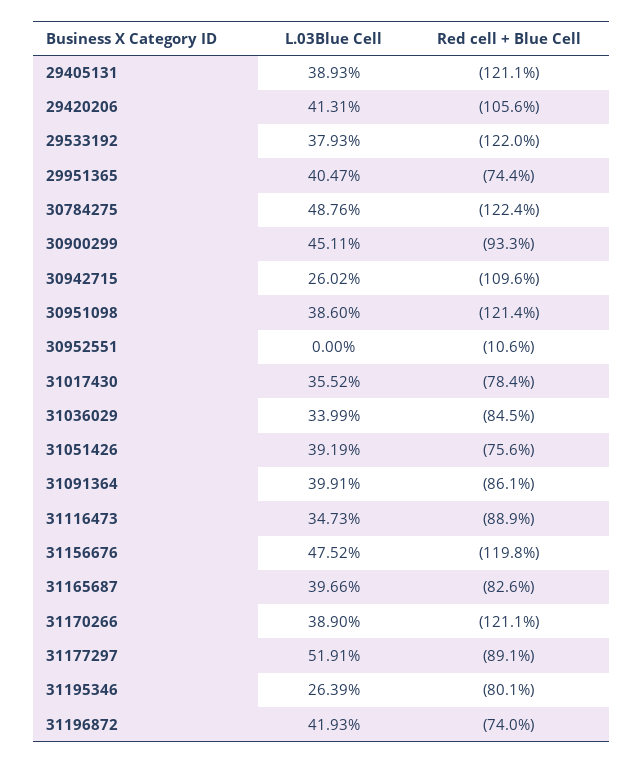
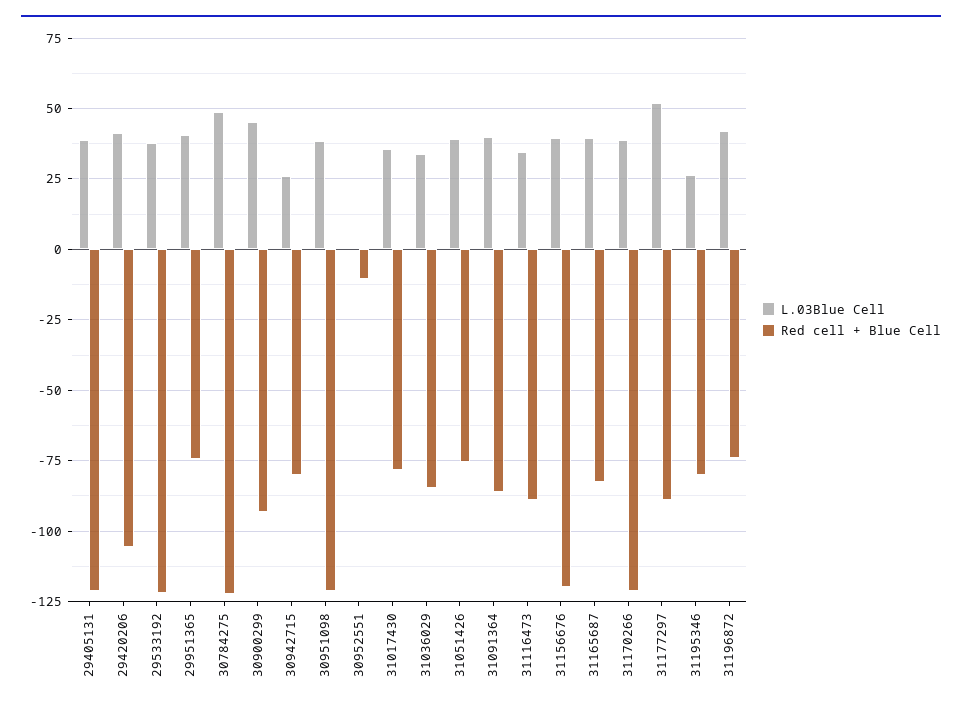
Red cell + Blue Cell, 30942715: -109.6 -> -80
L.03Blue Cell, 31156676: 47.52 -> 40

